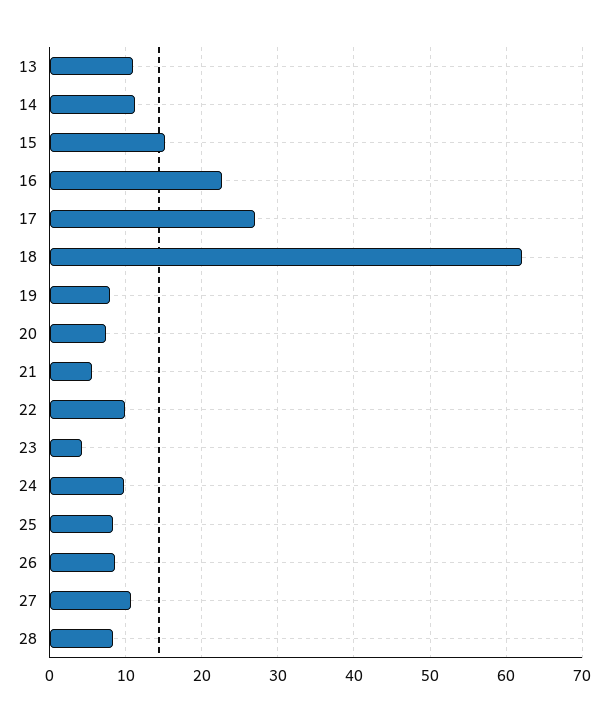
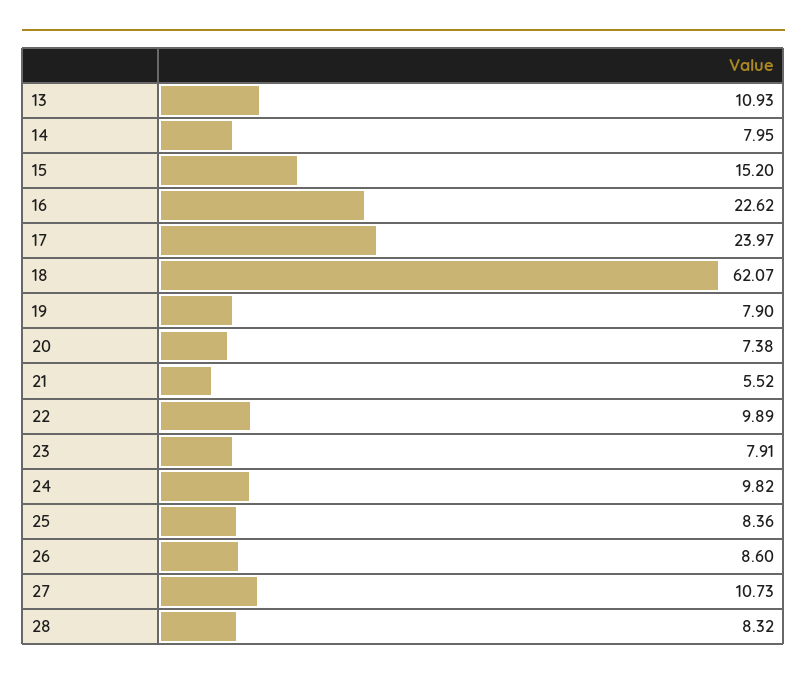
14: 11 -> 7.95
17: 27 -> 23.97
23: 4 -> 7.91

